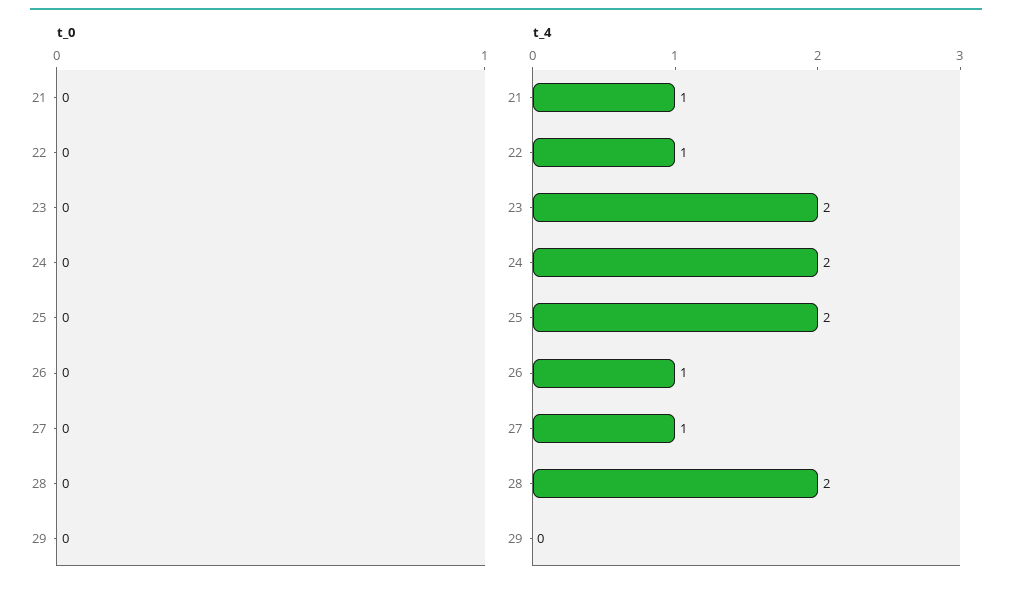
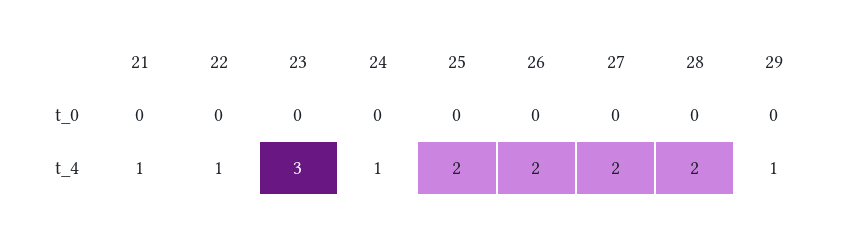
t_4, 23: 2 -> 3
t_4, 24: 2 -> 1
t_4, 26: 1 -> 2
t_4, 27: 1 -> 2
t_4, 29: 0 -> 1

